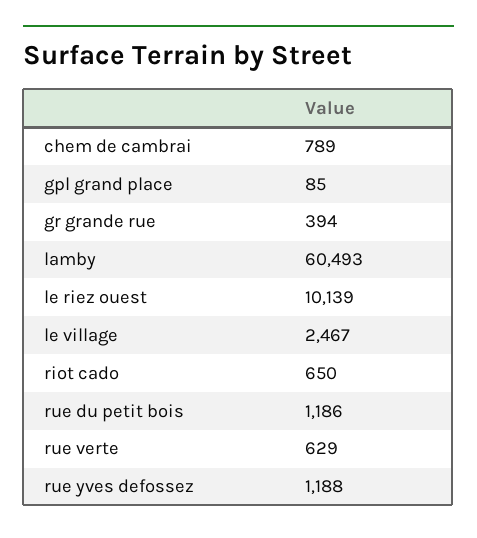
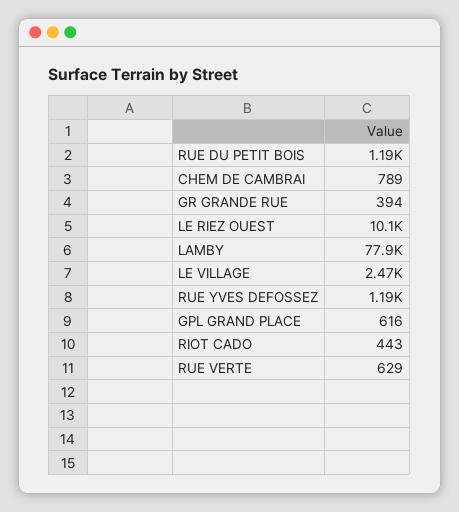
gpl grand place: 85 -> 616
lamby: 60493 -> 77900
riot cado: 650 -> 443

